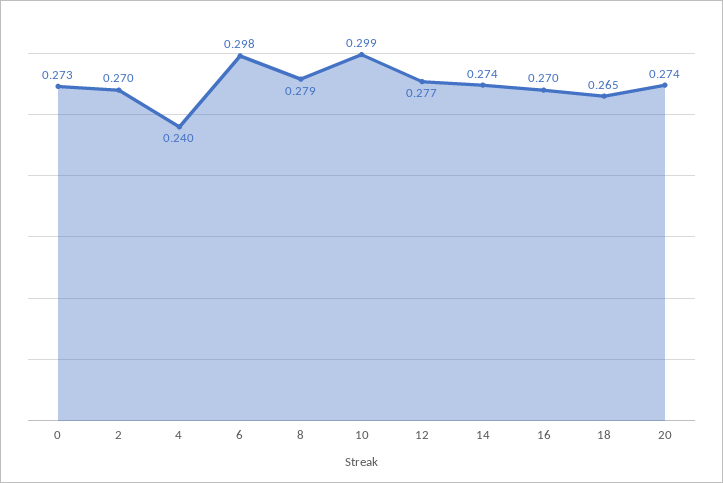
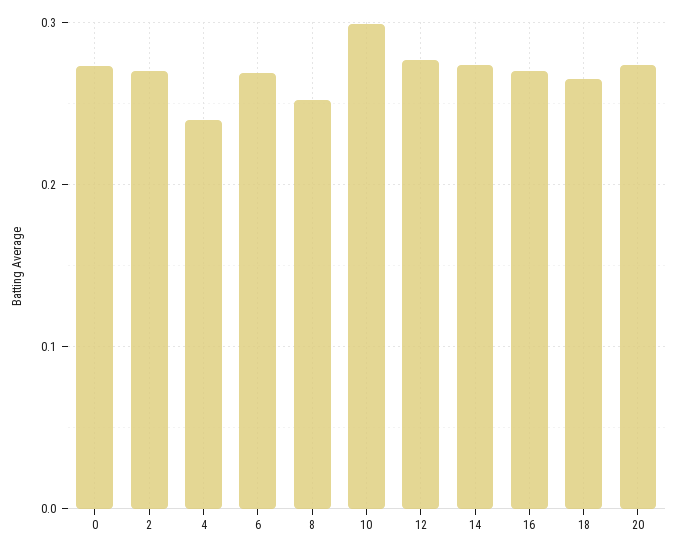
6: 0.298 -> 0.27
8: 0.279 -> 0.25

